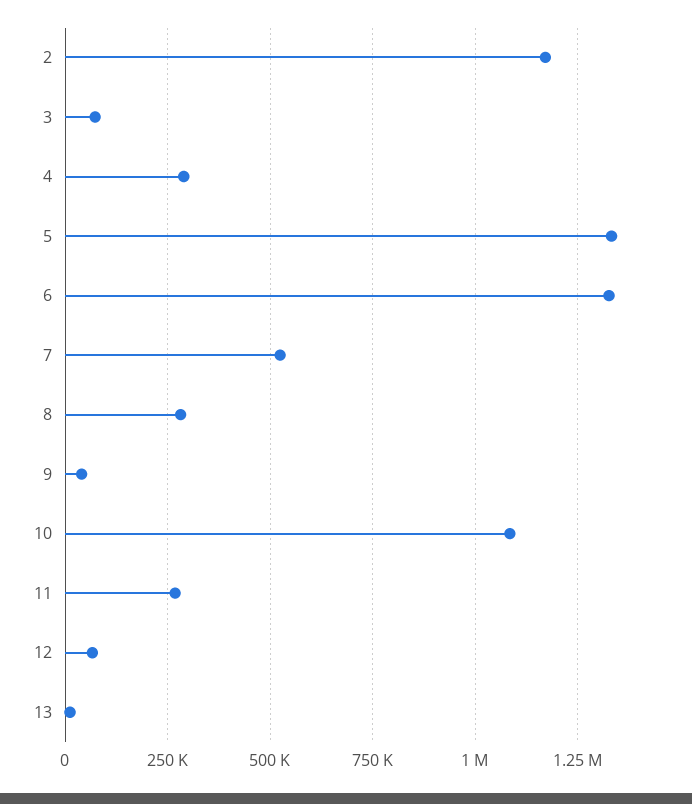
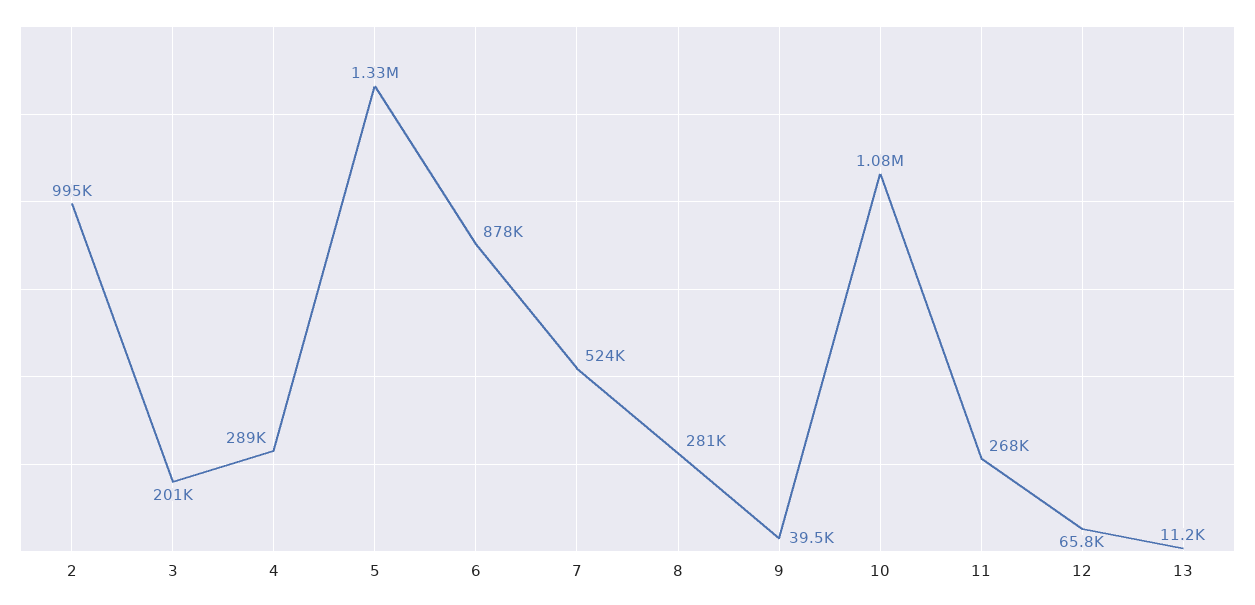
2: 1175000 -> 995000
3: 75000 -> 201000
6: 1325000 -> 878000

